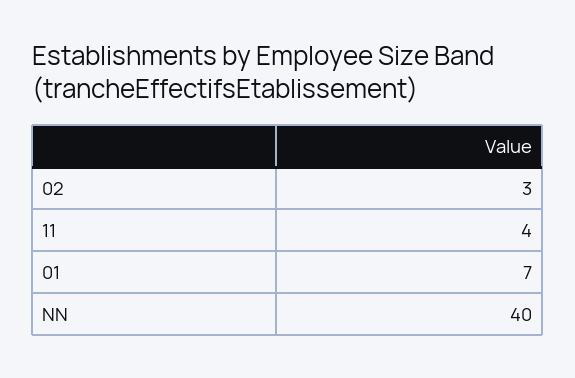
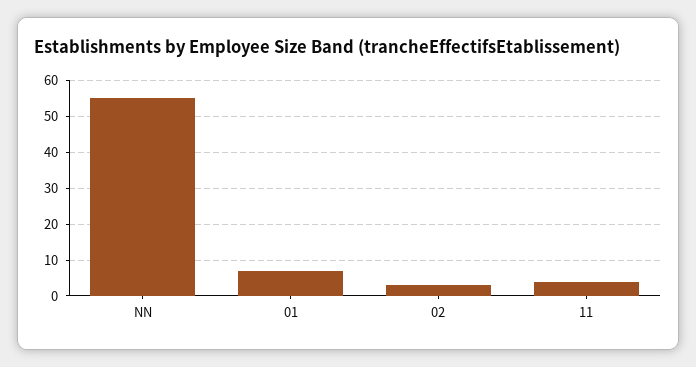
NN: 40 -> 55

